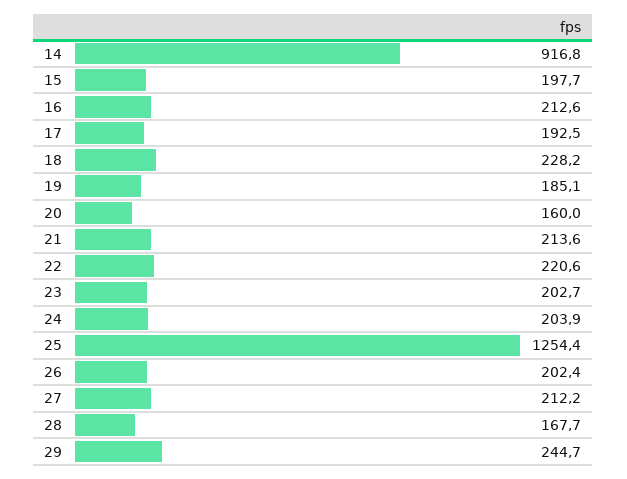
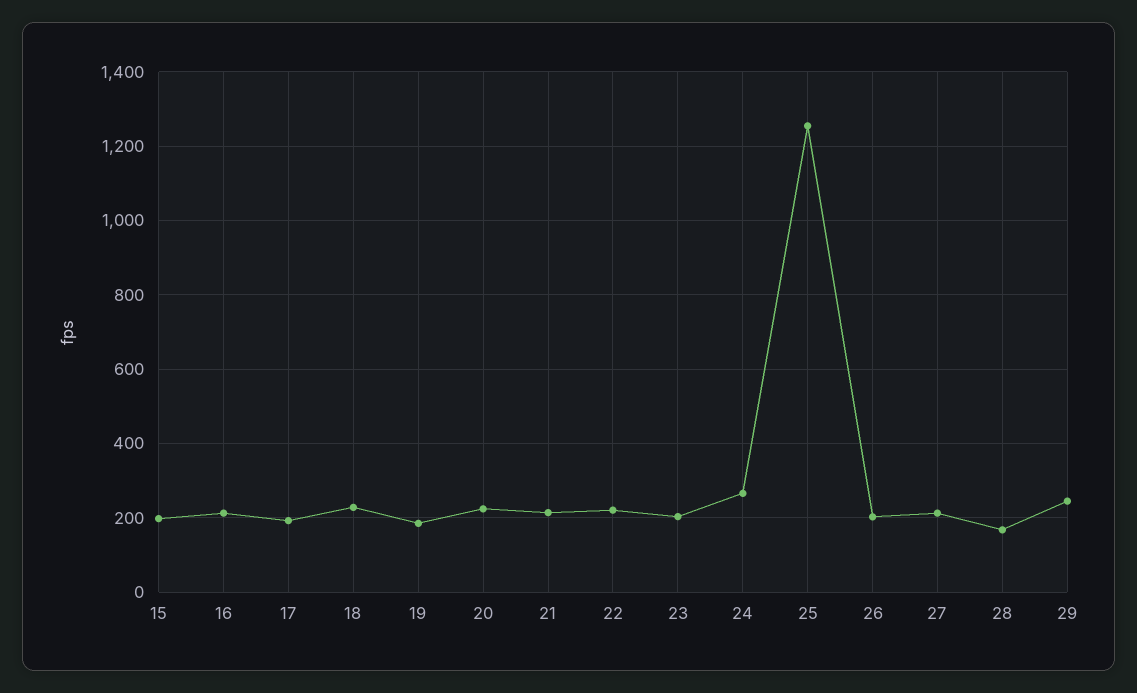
14: 916.8 -> none
20: 160 -> 220
24: 203.9 -> 260

